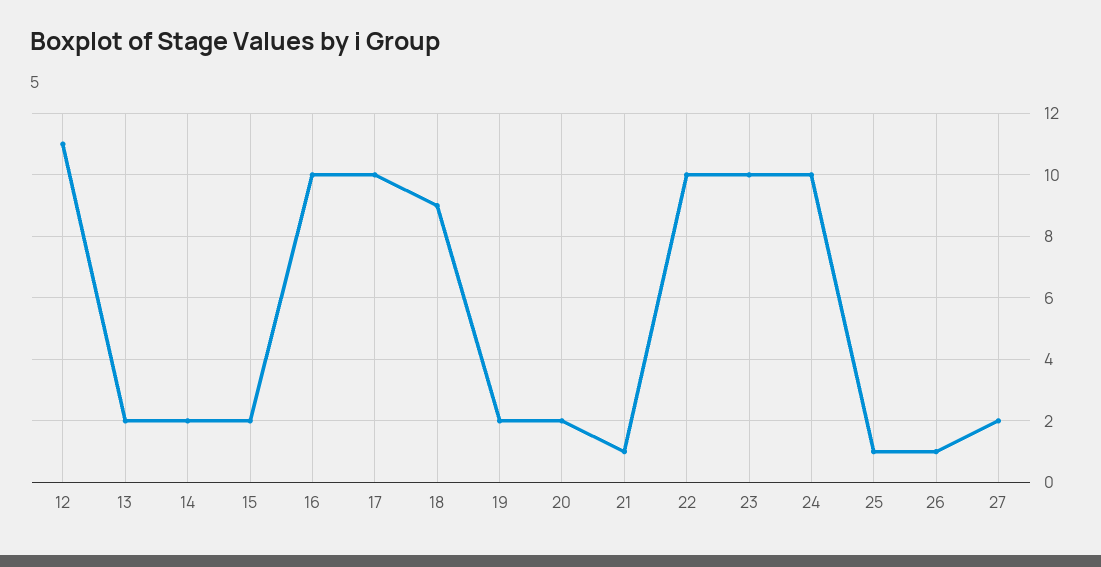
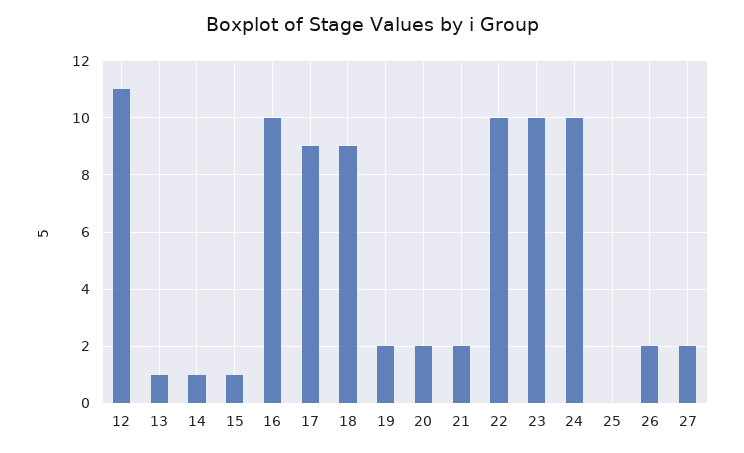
13: 2 -> 1
14: 2 -> 1
15: 2 -> 1
17: 10 -> 9
21: 1 -> 2
25: 1 -> 0
26: 1 -> 2

